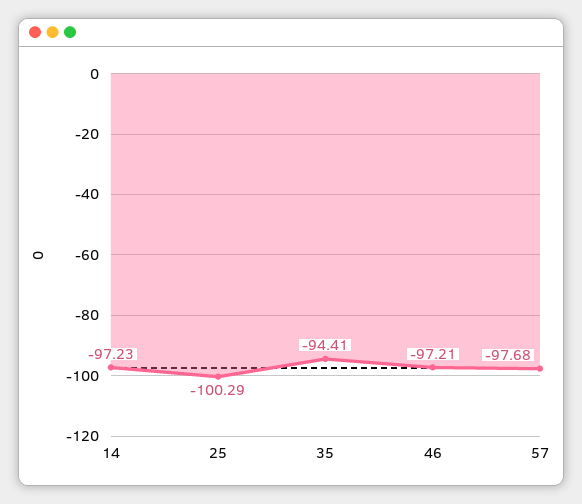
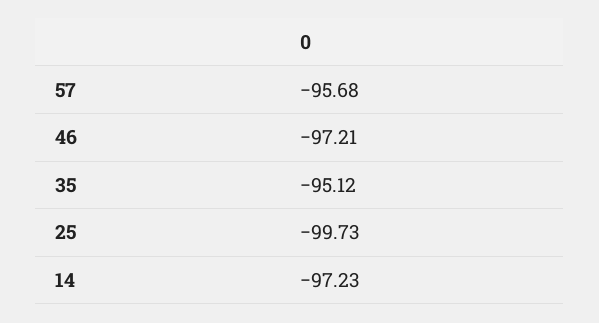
25: -100.29 -> -99.73
35: -94.41 -> -95.12
57: -97.68 -> -95.68

